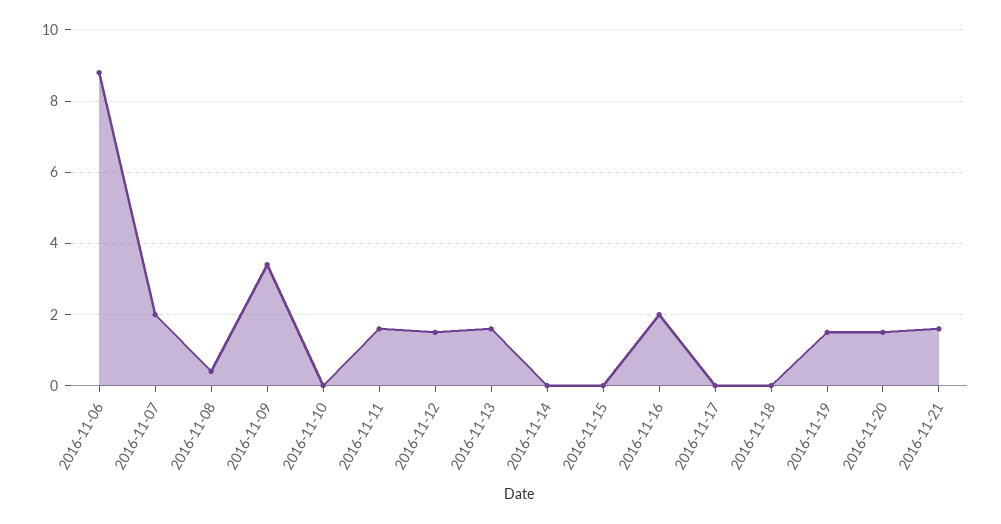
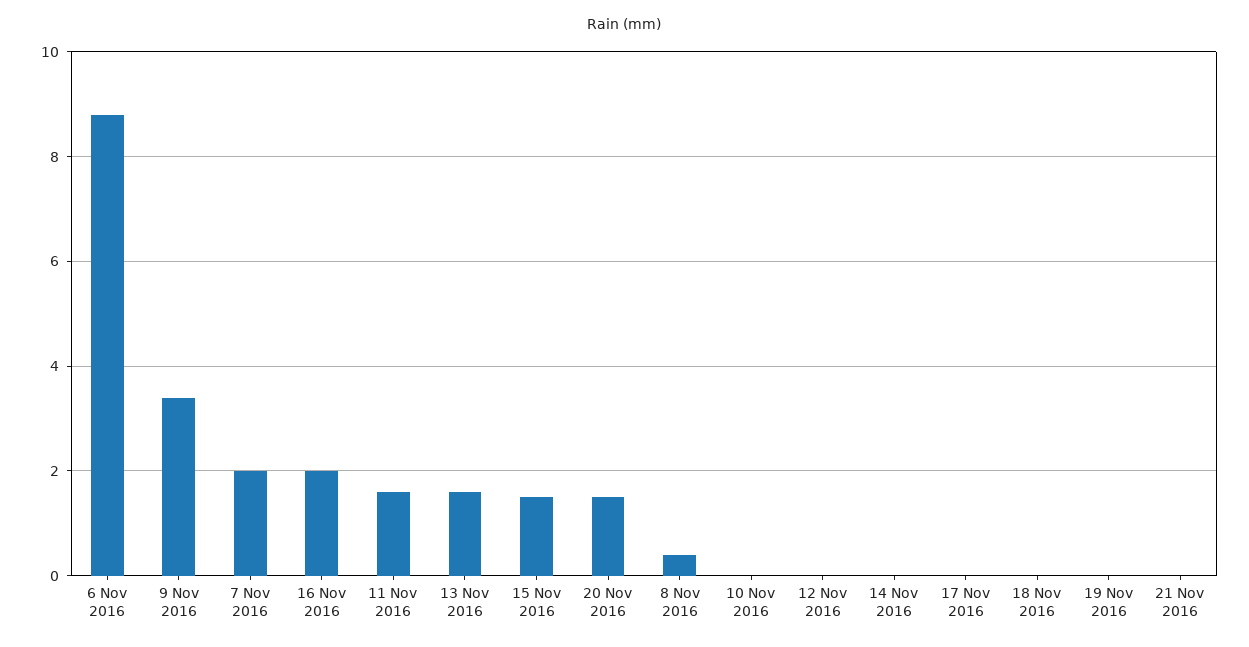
2016-11-12: 1.5 -> 0
2016-11-15: 0 -> 1.5
2016-11-19: 1.5 -> 0
2016-11-21: 1.5 -> 0

